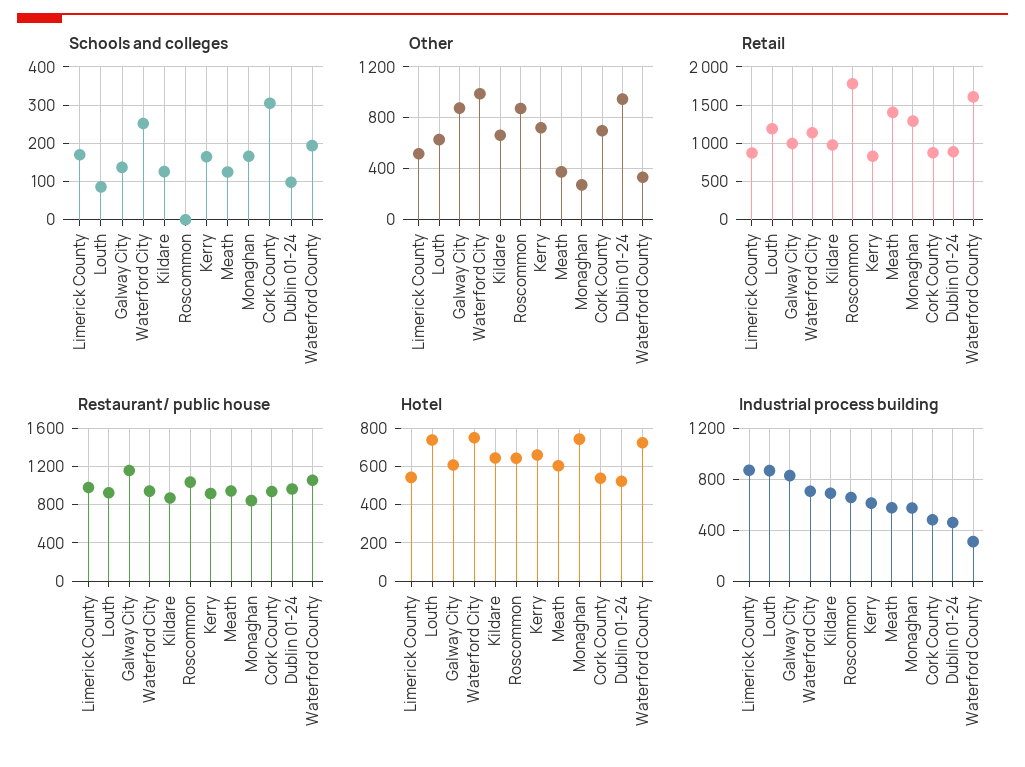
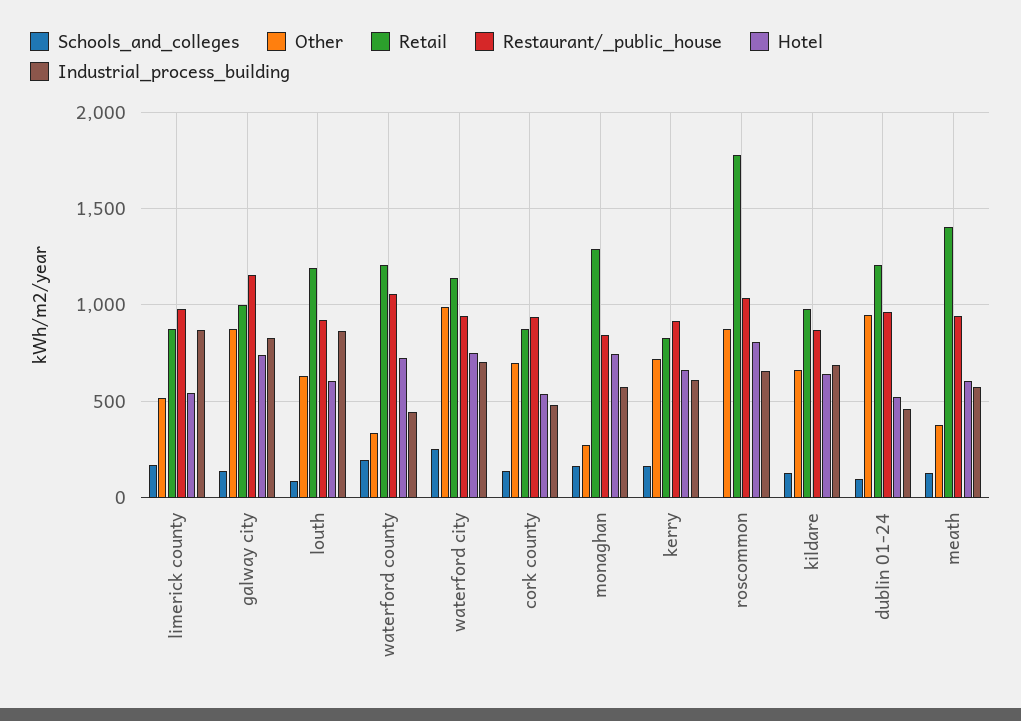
Schools and colleges, Cork County: 300 -> 150
Retail, Dublin 01-24: 900 -> 1200
Retail, Waterford County: 1600 -> 1200
Hotel, Louth: 750 -> 600
Hotel, Galway City: 600 -> 750
Hotel, Roscommon: 650 -> 800
Industrial process building, Waterford County: 300 -> 450

